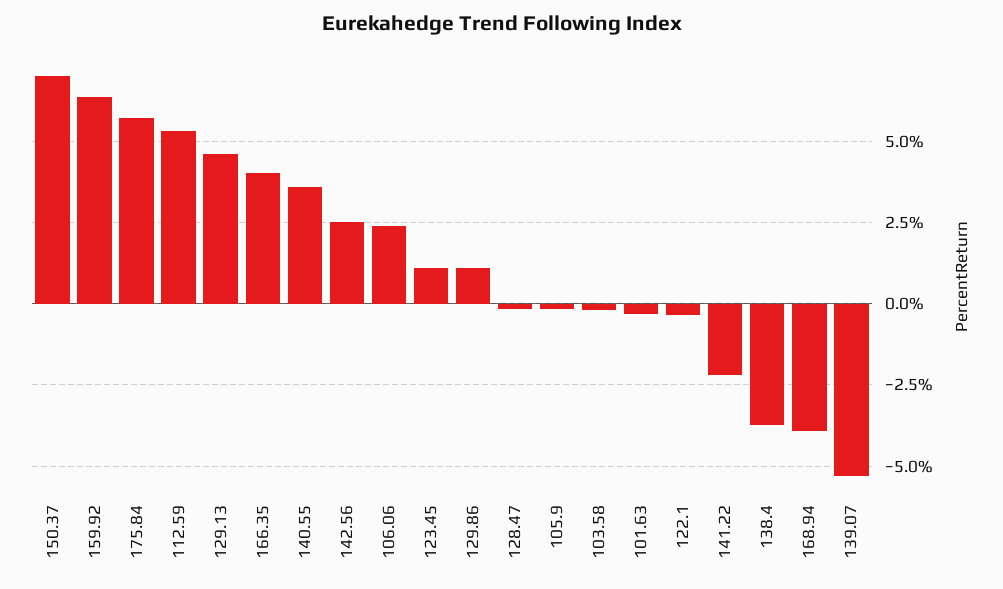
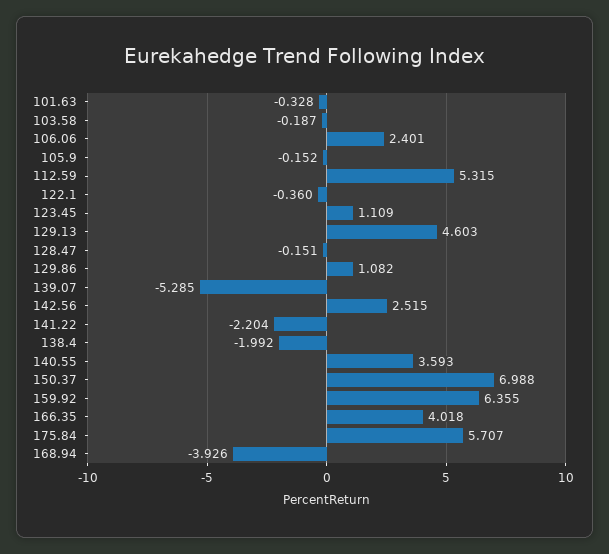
138.4: -3.75 -> -1.992

